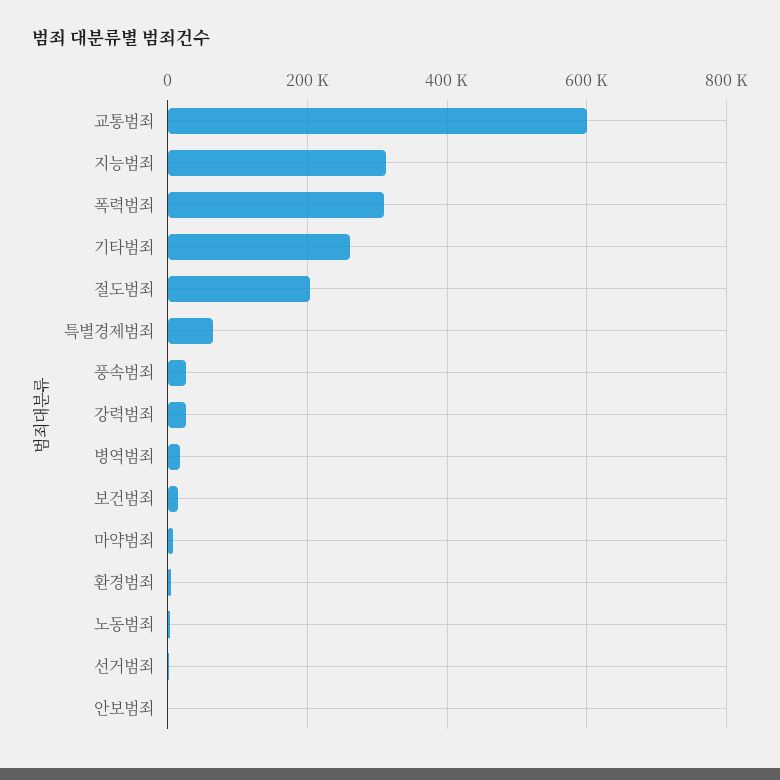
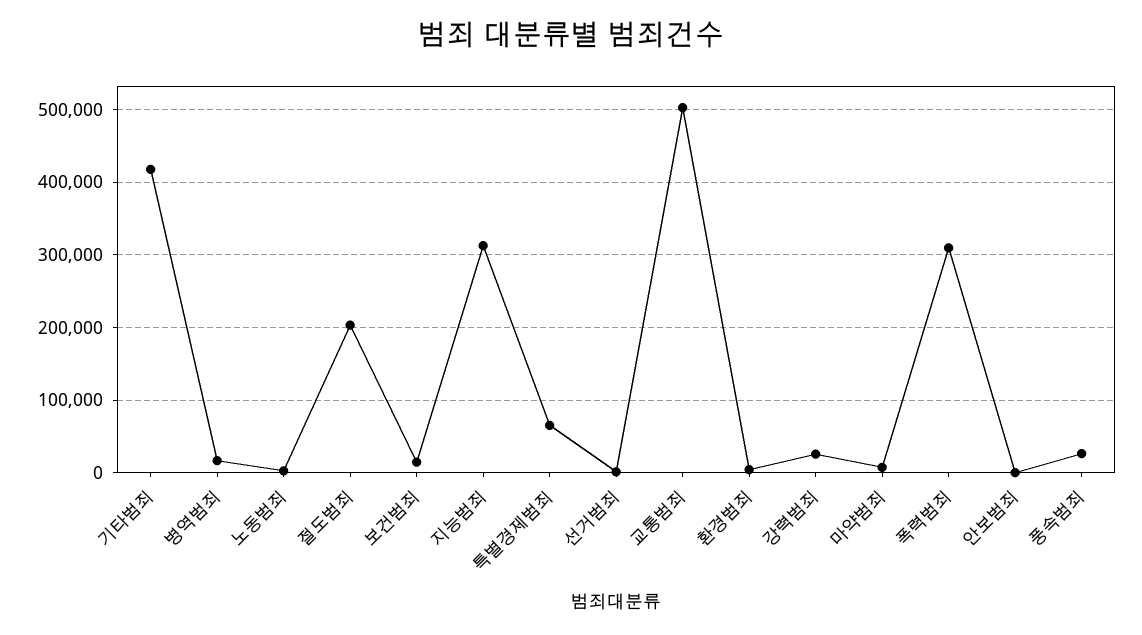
교통범죄: 600000 -> 500000
기타범죄: 260000 -> 420000

